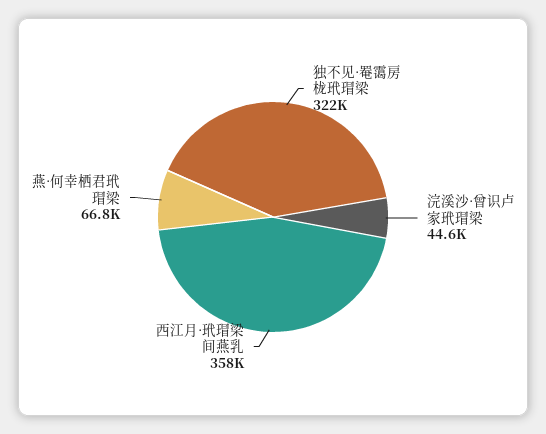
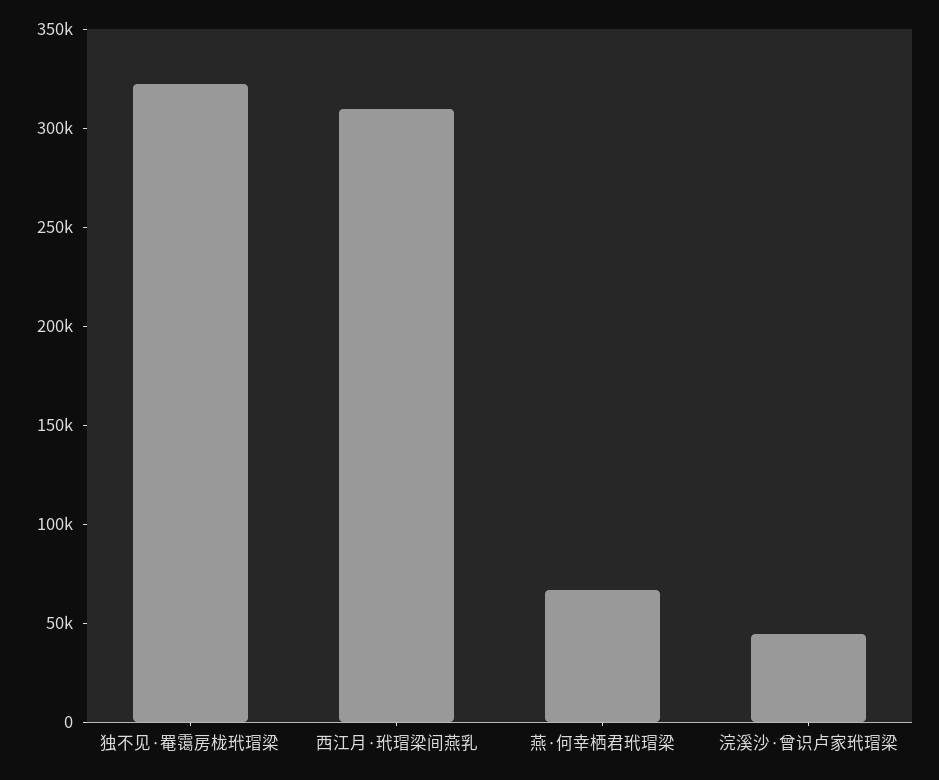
西江月·玳瑁梁间燕乳: 358000 -> 310000

